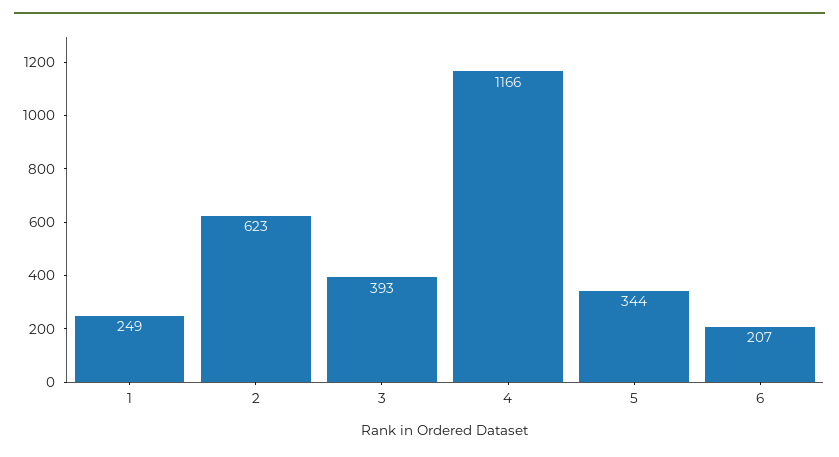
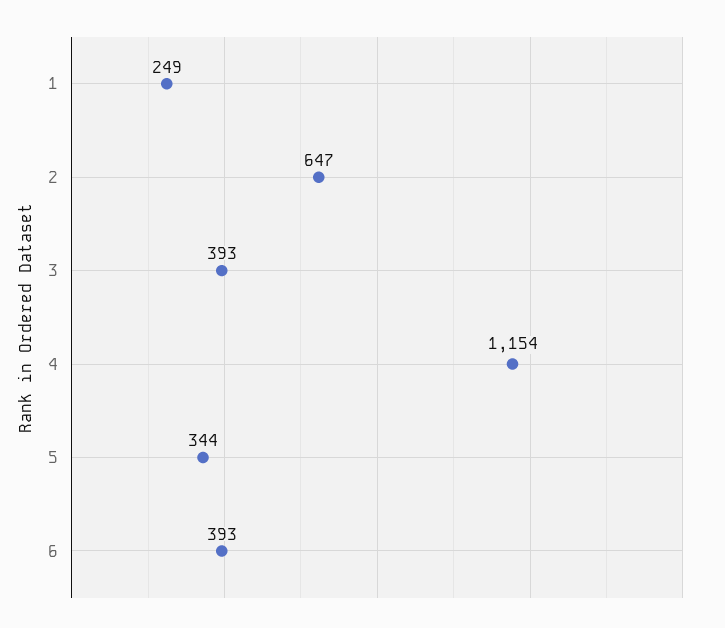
2: 623 -> 647
4: 1166 -> 1154
6: 207 -> 393

